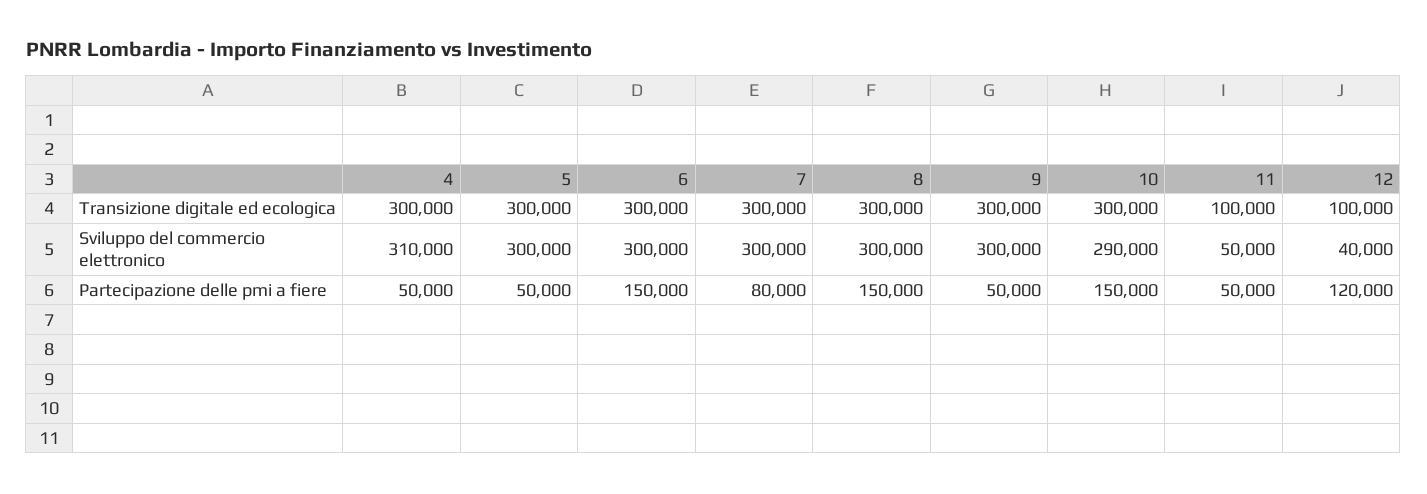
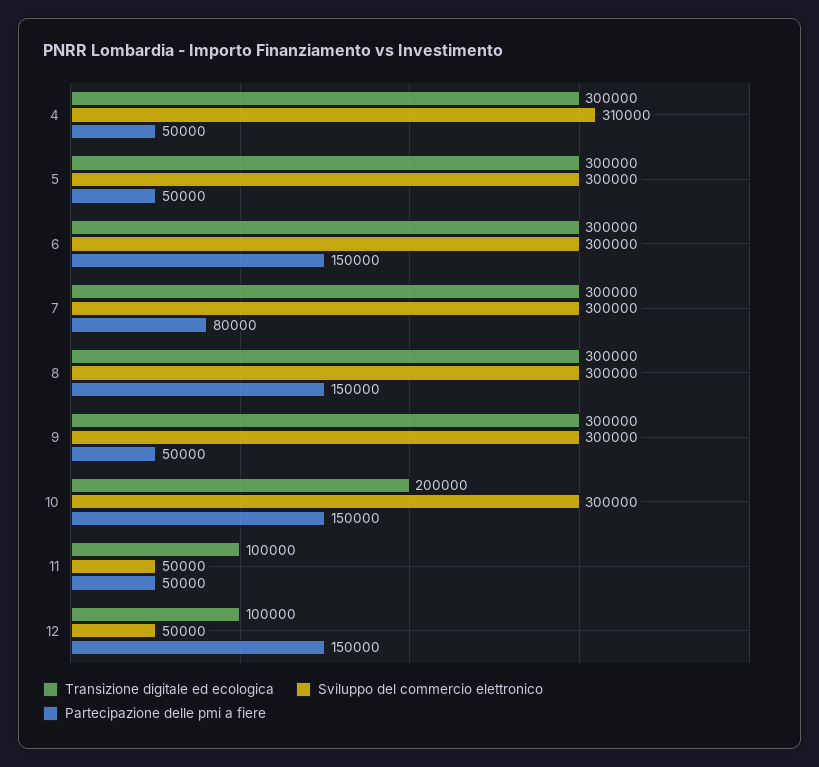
Transizione digitale ed ecologica, 10: 300000 -> 200000
Sviluppo del commercio elettronico, 10: 290000 -> 300000
Sviluppo del commercio elettronico, 12: 40000 -> 50000
Partecipazione delle pmi a fiere, 12: 120000 -> 150000

